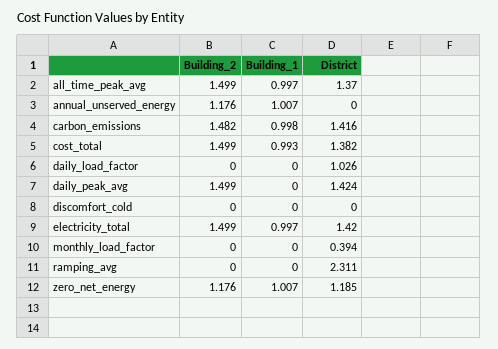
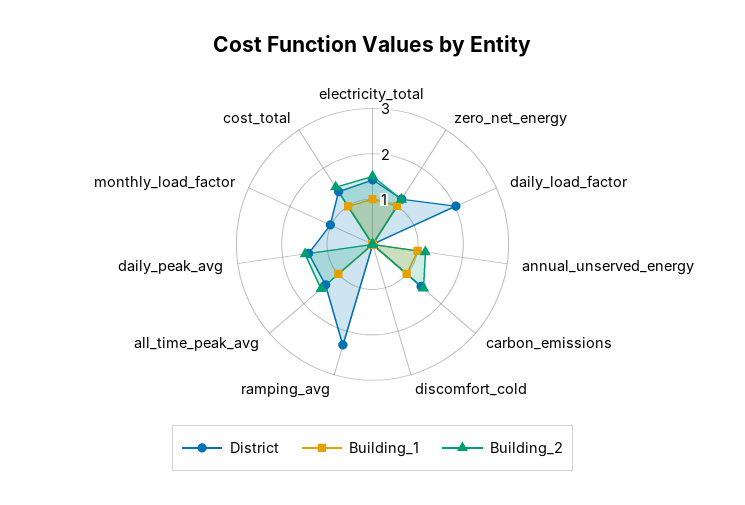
District, daily_load_factor: 1.026 -> 2
District, monthly_load_factor: 0.394 -> 1

